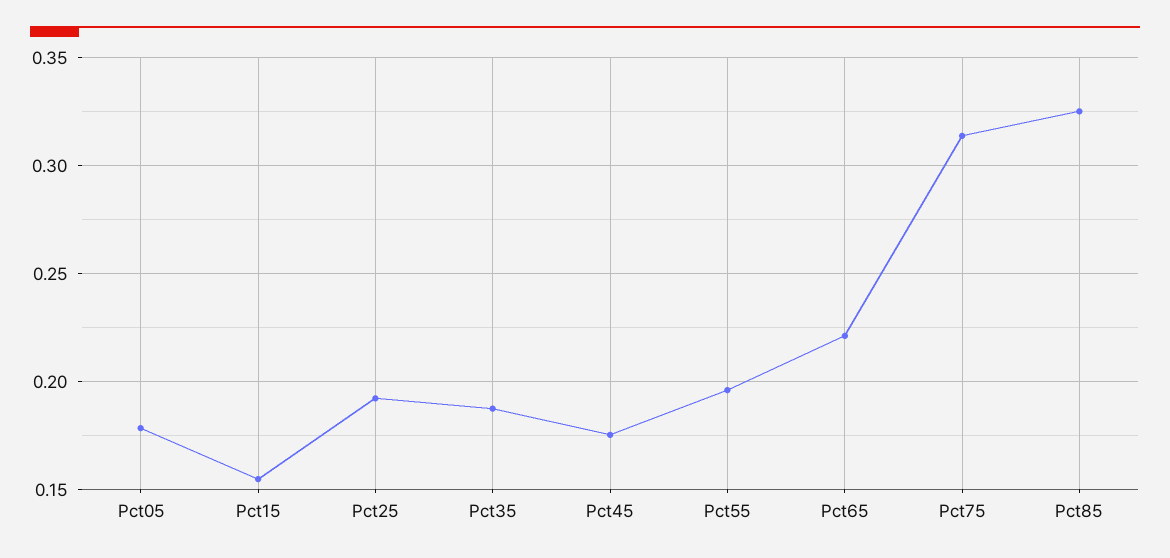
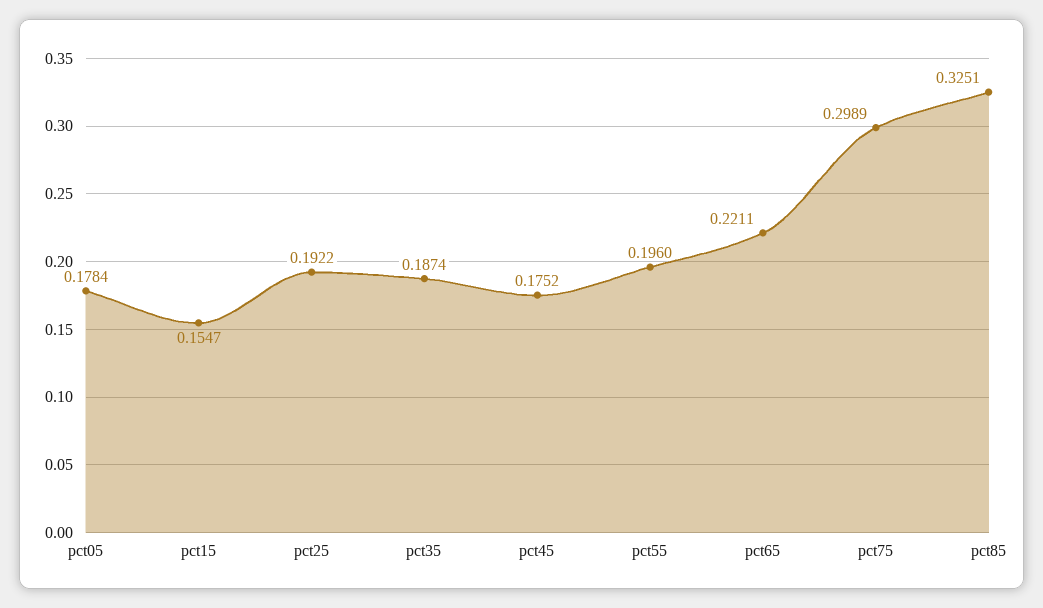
Pct75: 0.315 -> 0.2989

